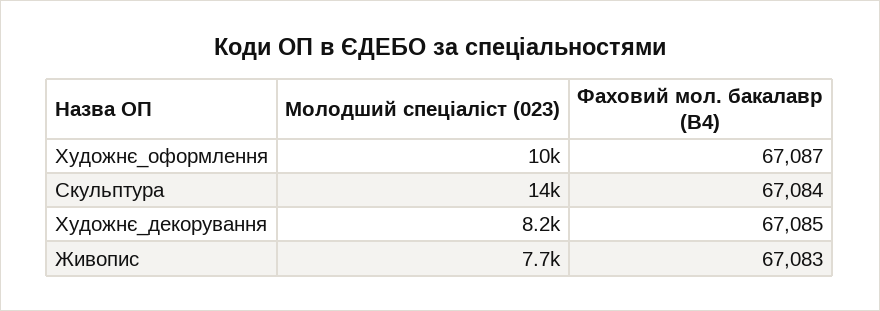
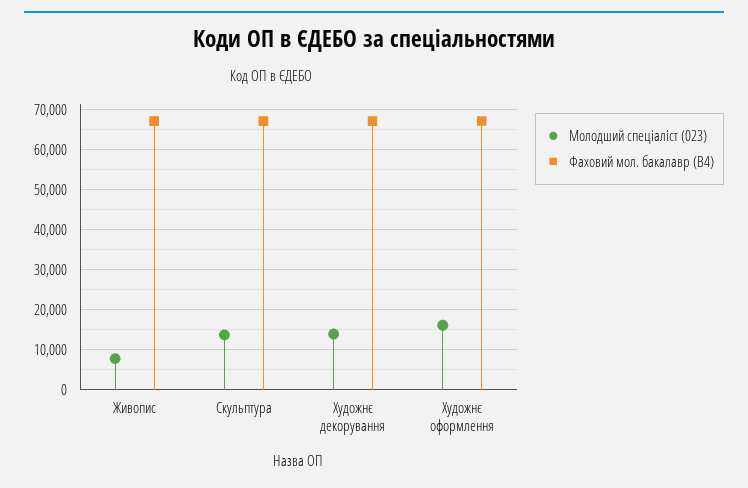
Молодший спеціаліст (023), Художнє_оформлення: 10000 -> 16000
Молодший спеціаліст (023), Художнє_декорування: 8200 -> 14000

